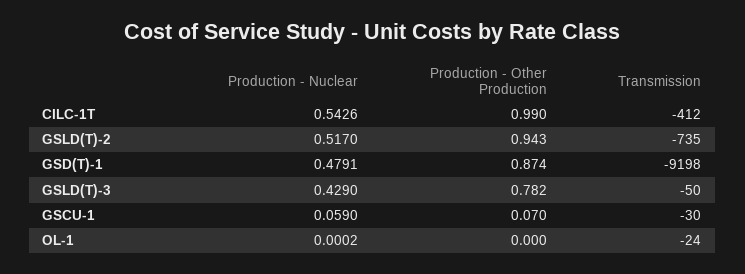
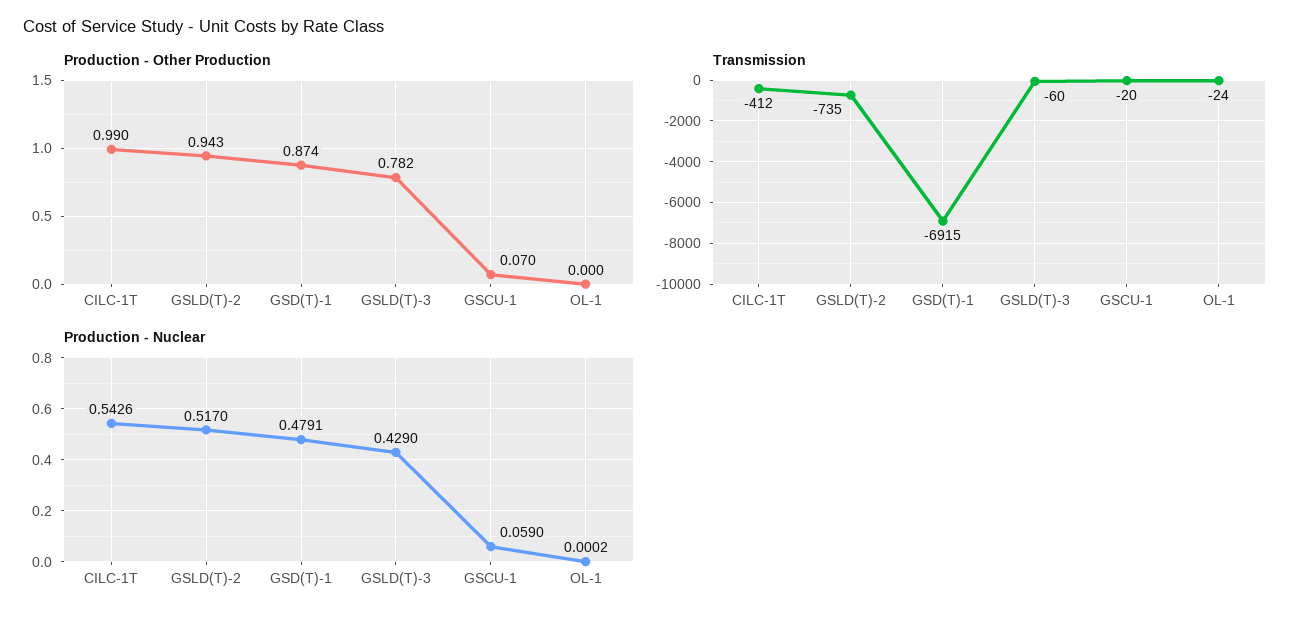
Transmission, GSD(T)-1: -9198 -> -6915
Transmission, GSLD(T)-3: -50 -> -60
Transmission, GSCU-1: -30 -> -20

